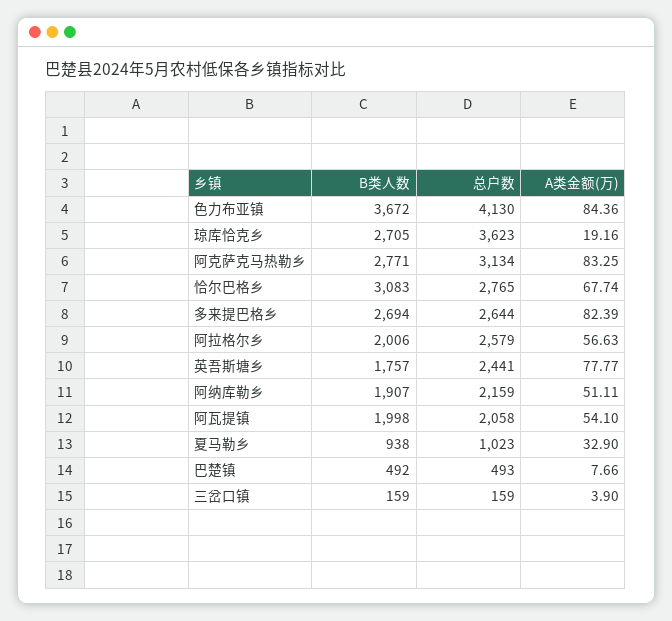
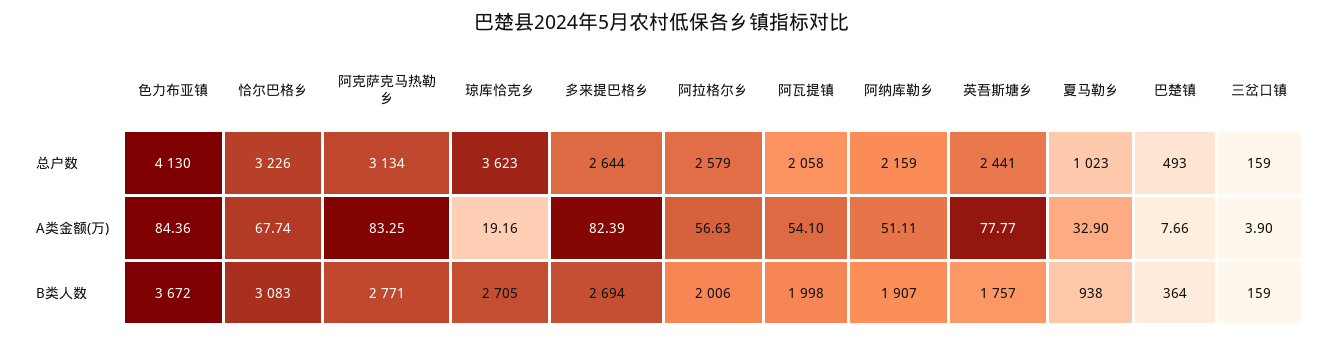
总户数, 恰尔巴格乡: 2765 -> 3226
B类人数, 巴楚镇: 492 -> 364

